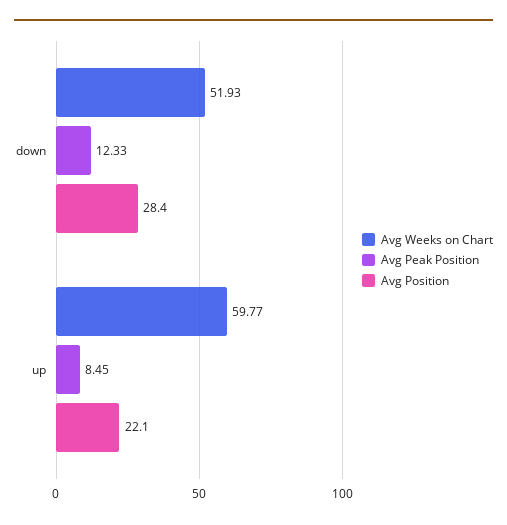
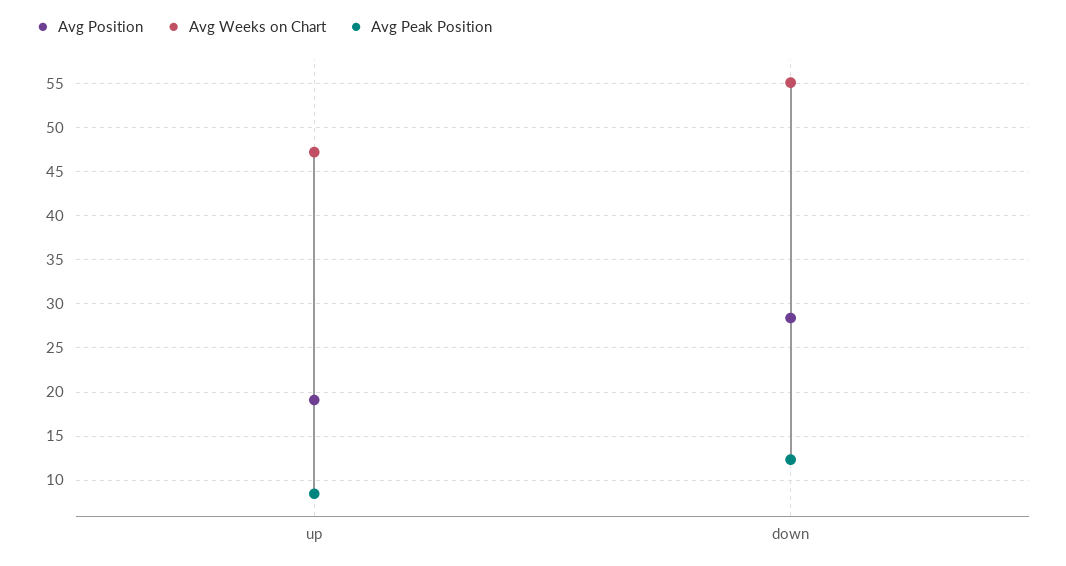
Avg Weeks on Chart, down: 51.93 -> 55
Avg Weeks on Chart, up: 59.77 -> 47
Avg Position, up: 22.1 -> 19

